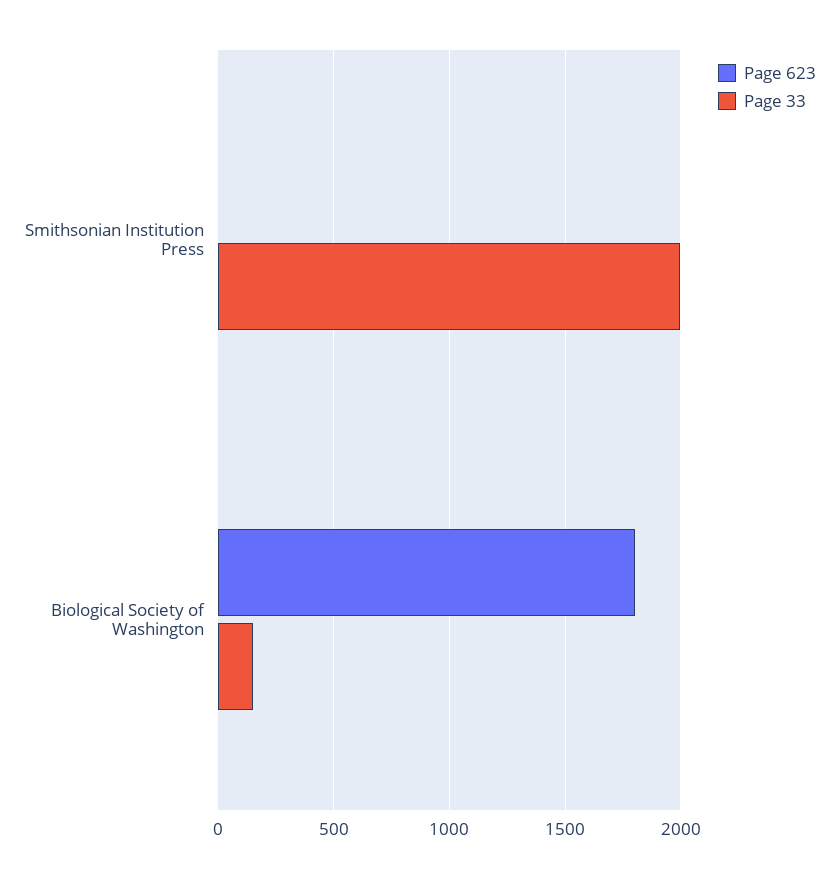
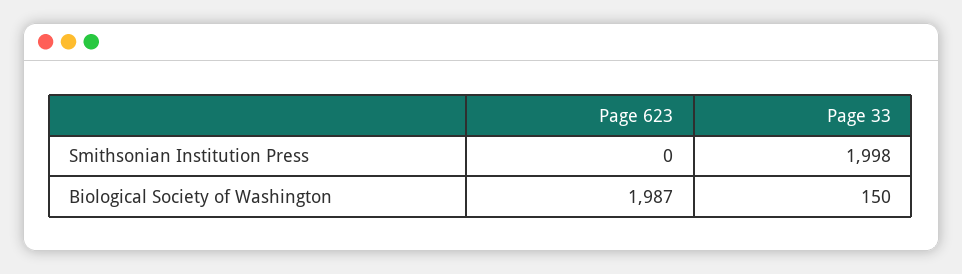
Page 623, Biological Society of Washington: 1800 -> 1987

